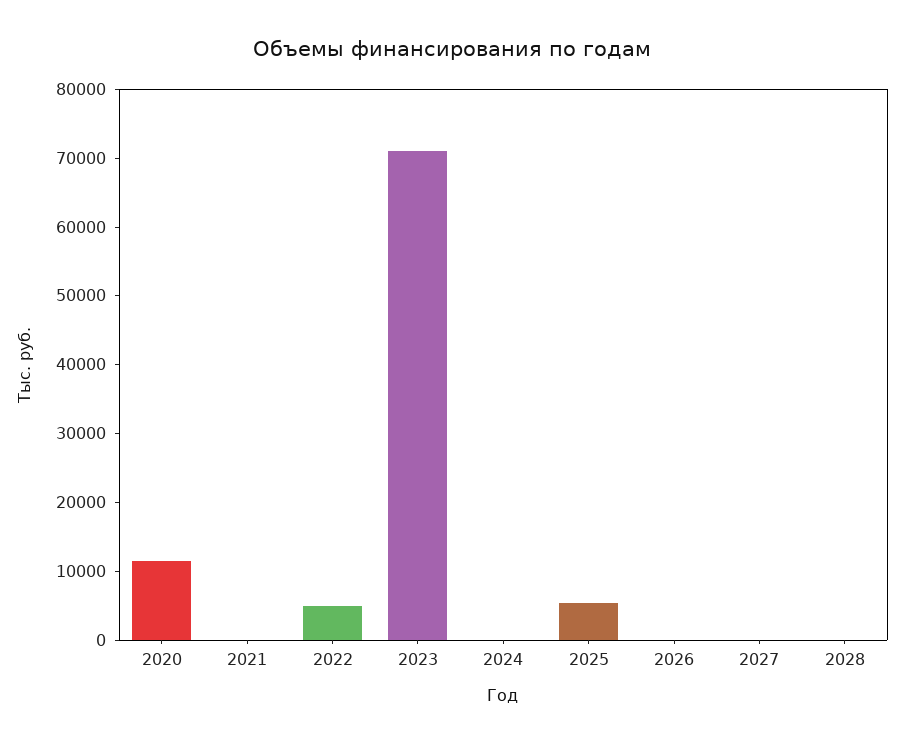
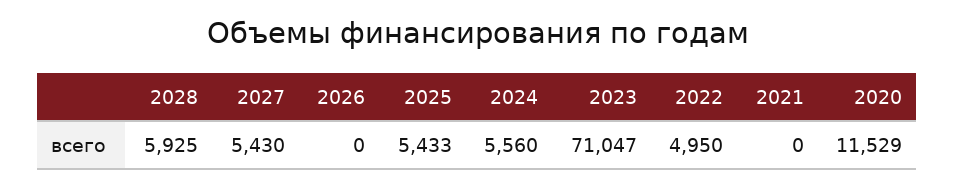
2024: 0 -> 5560
2027: 0 -> 5430
2028: 0 -> 5925

